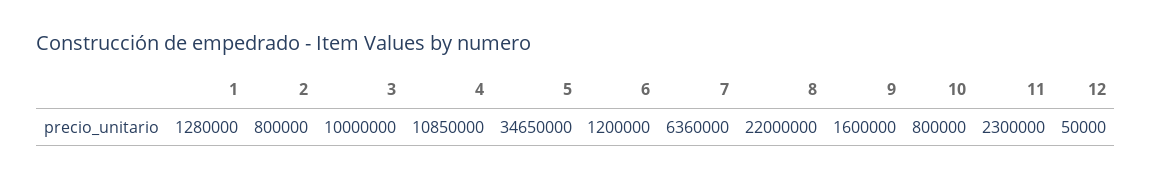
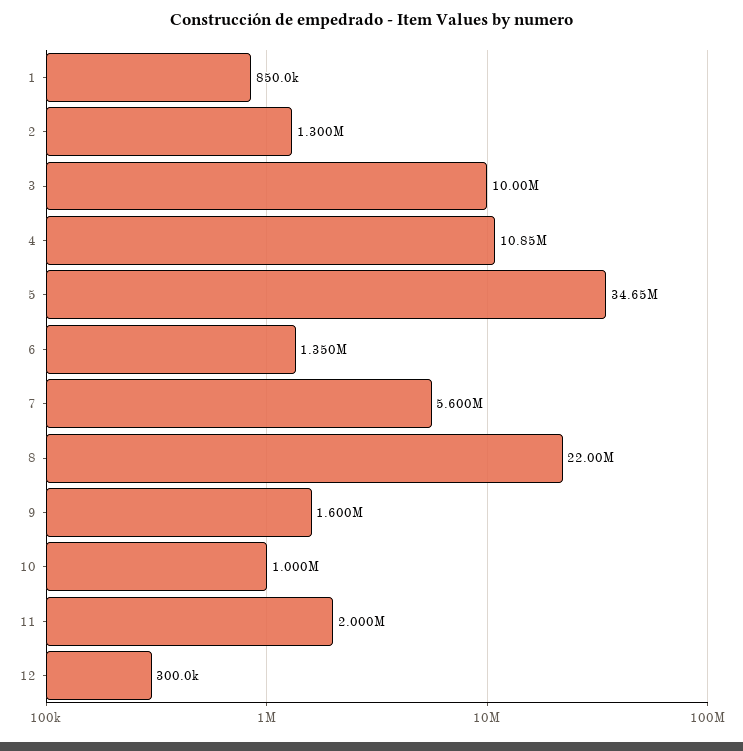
1: 1280000 -> 850000
2: 800000 -> 1300000
6: 1200000 -> 1350000
7: 6360000 -> 5600000
10: 800000 -> 1000000
11: 2300000 -> 2000000
12: 50000 -> 300000

